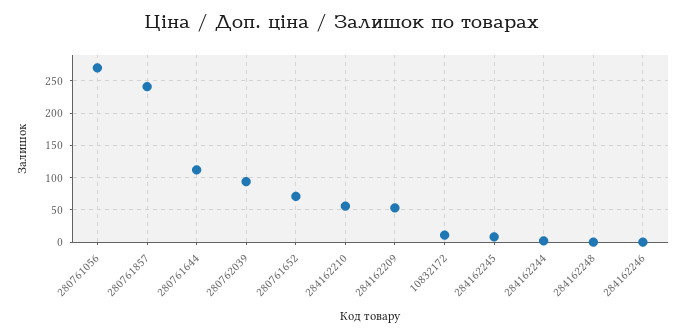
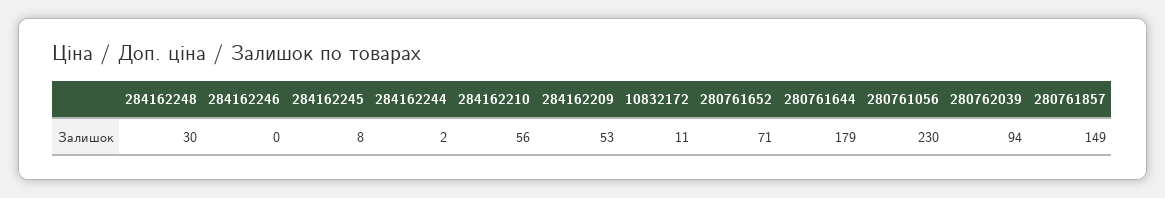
280761056: 270 -> 230
280761857: 240 -> 149
280761644: 110 -> 179
284162248: 0 -> 30

